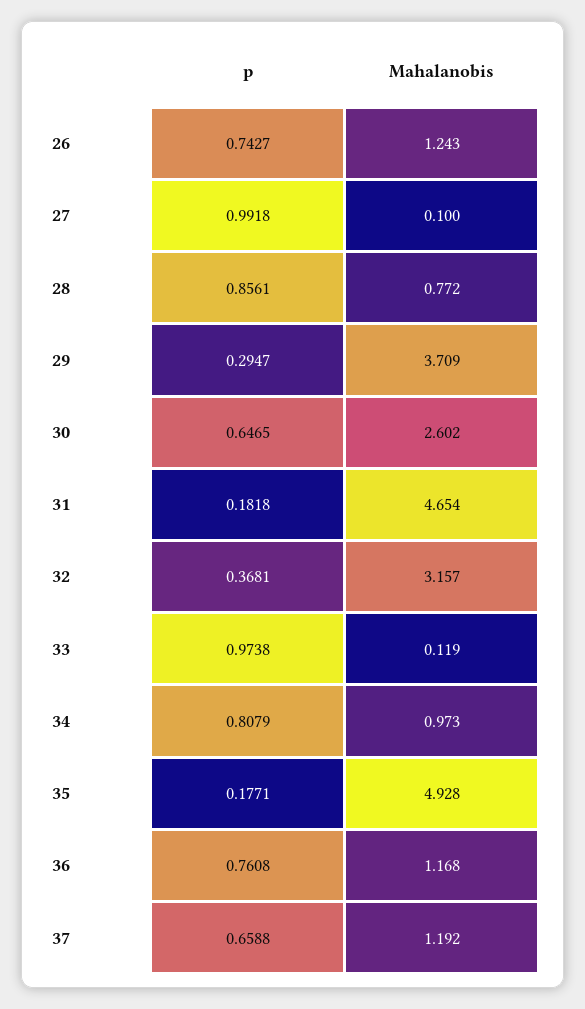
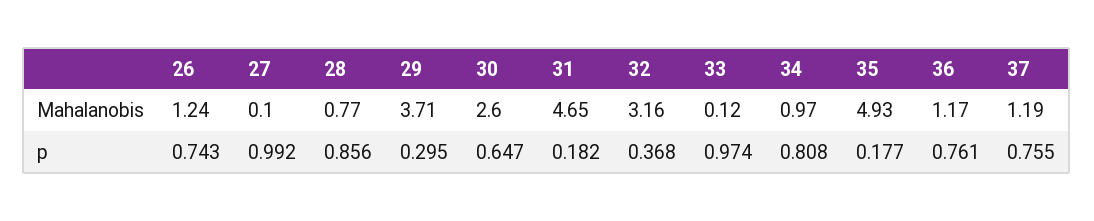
p, 37: 0.6588 -> 0.755

